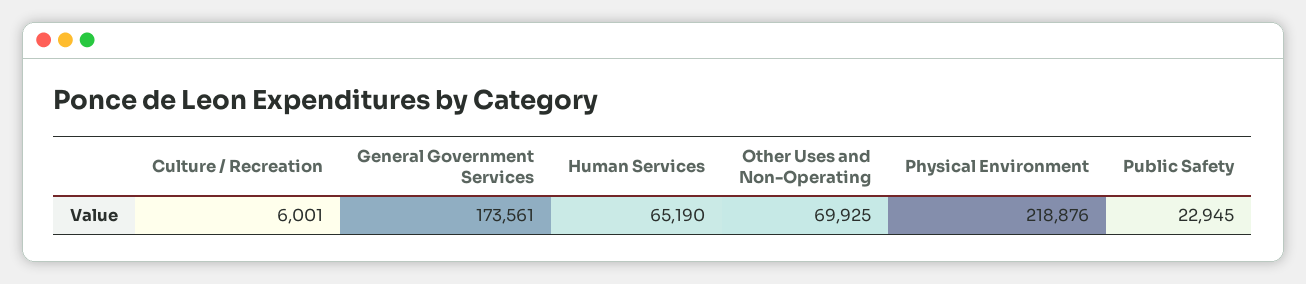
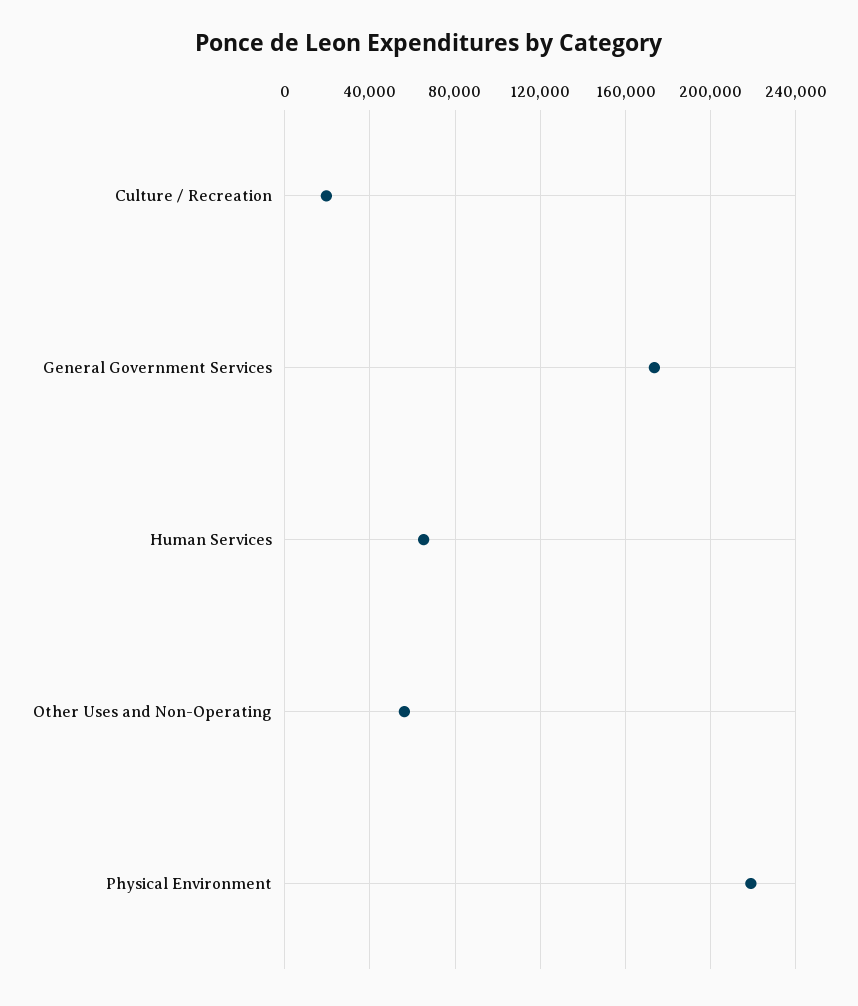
Culture / Recreation: 6001 -> 20000
Other Uses and Non-Operating: 69925 -> 55000
Public Safety: 22945 -> none

